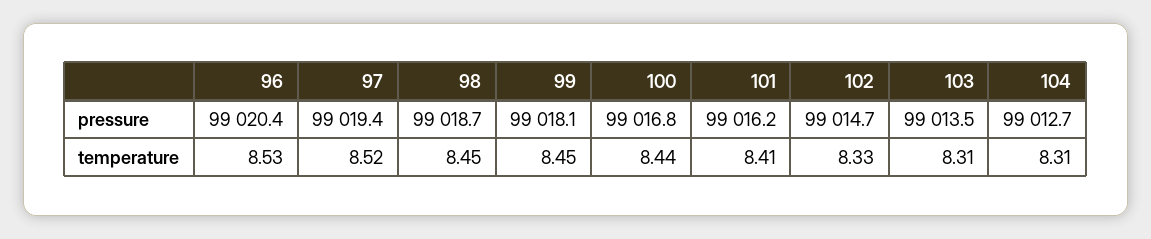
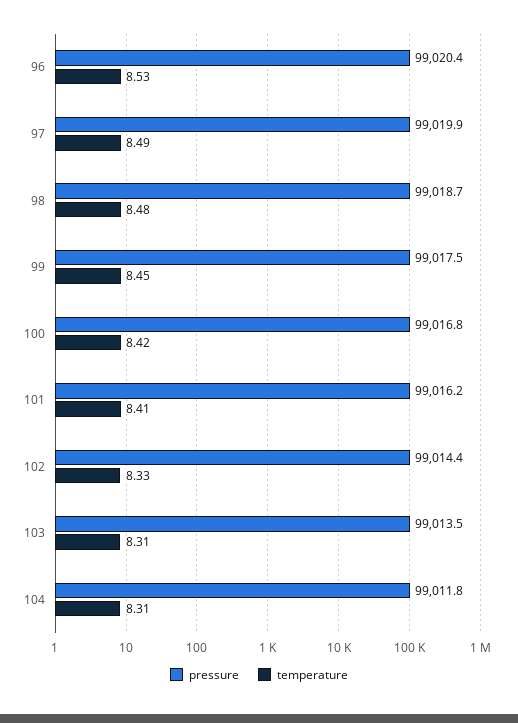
pressure, 97: 99019.4 -> 99019.9
pressure, 99: 99018.1 -> 99017.5
pressure, 102: 99014.7 -> 99014.4
pressure, 104: 99012.7 -> 99011.8
temperature, 97: 8.52 -> 8.49
temperature, 98: 8.45 -> 8.48
temperature, 100: 8.44 -> 8.42

